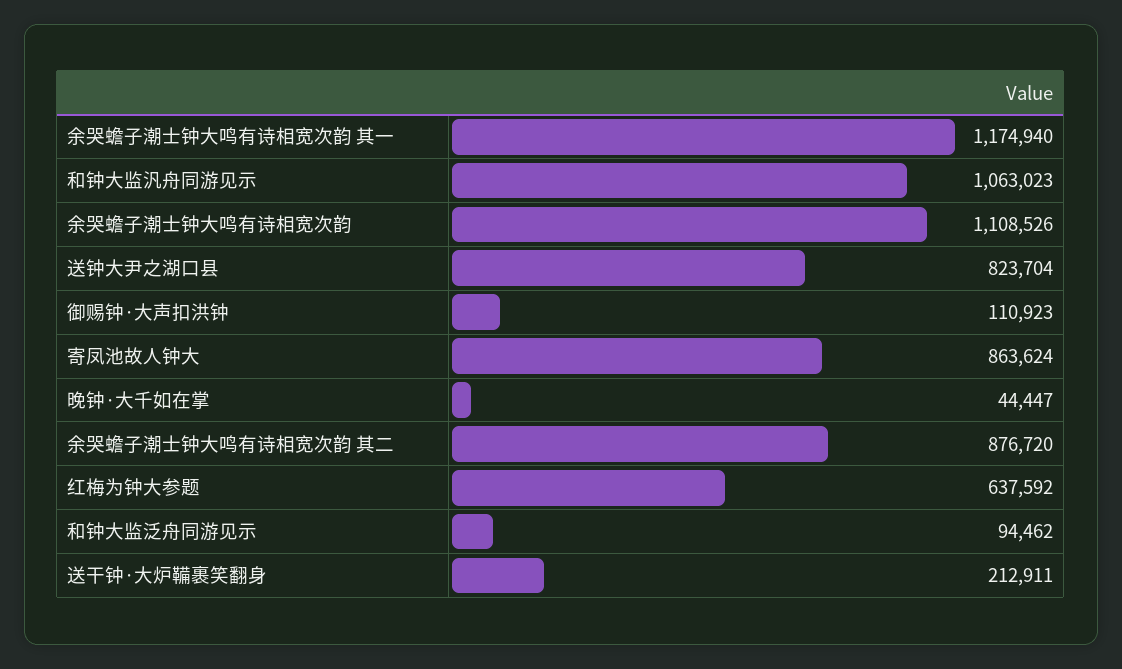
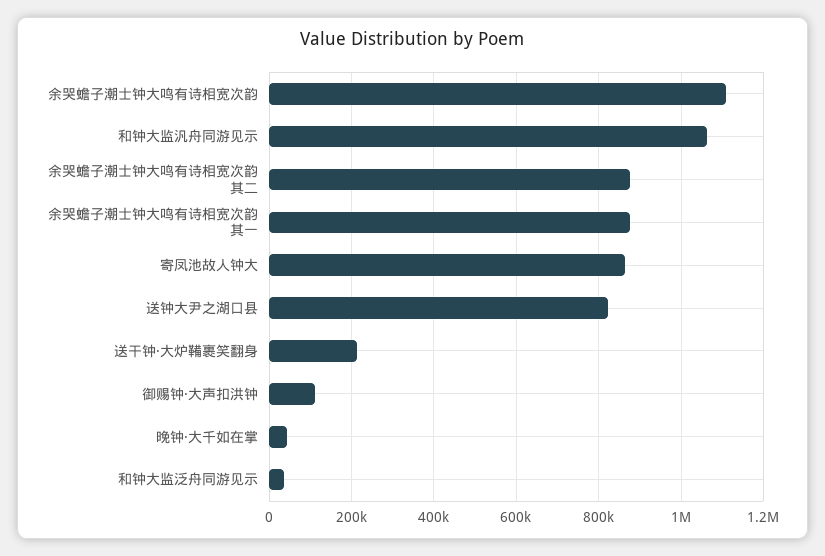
余哭蟾子潮士钟大鸣有诗相宽次韵 其一: 1174940 -> 880000
红梅为钟大参题: 637592 -> none
和钟大监泛舟同游见示: 94462 -> 40000

